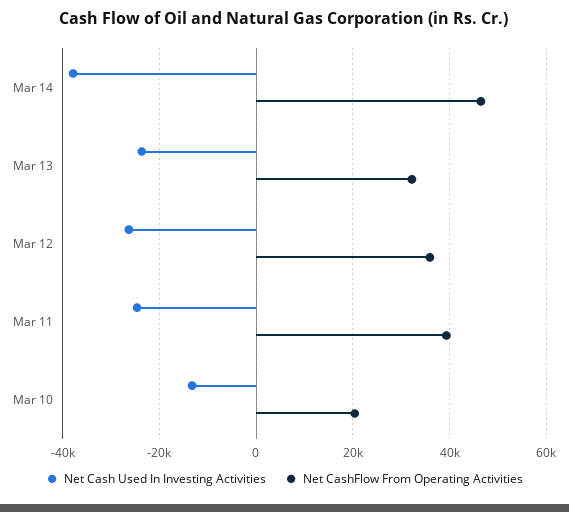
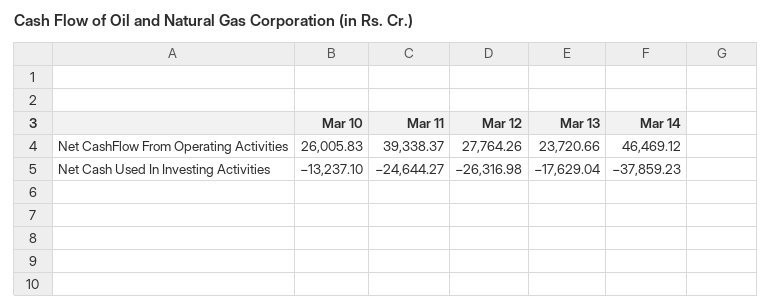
Net Cash Used In Investing Activities, Mar 13: -24000 -> -17629.04
Net CashFlow From Operating Activities, Mar 13: 32000 -> 23720.66
Net CashFlow From Operating Activities, Mar 12: 36000 -> 27764.26
Net CashFlow From Operating Activities, Mar 10: 20000 -> 26005.83

